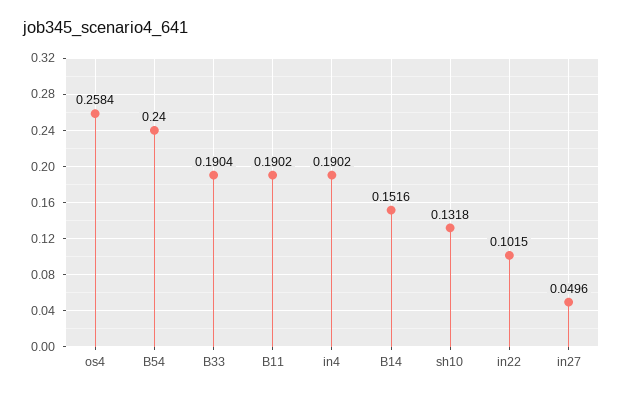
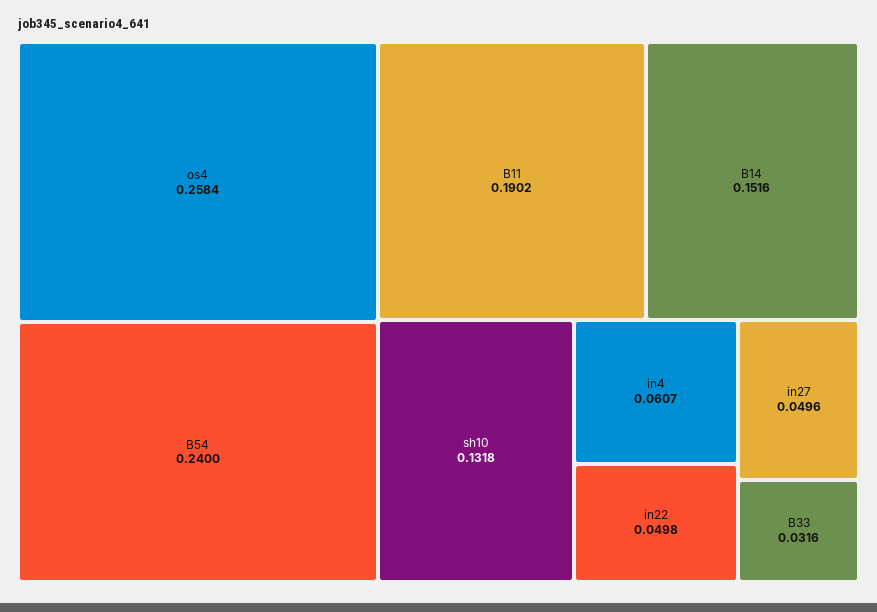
B33: 0.1904 -> 0.0316
in4: 0.1902 -> 0.0607
in22: 0.1015 -> 0.0498

